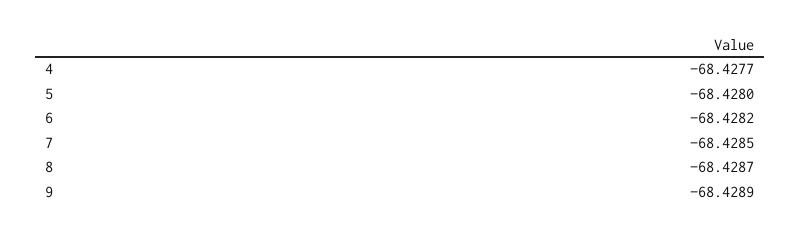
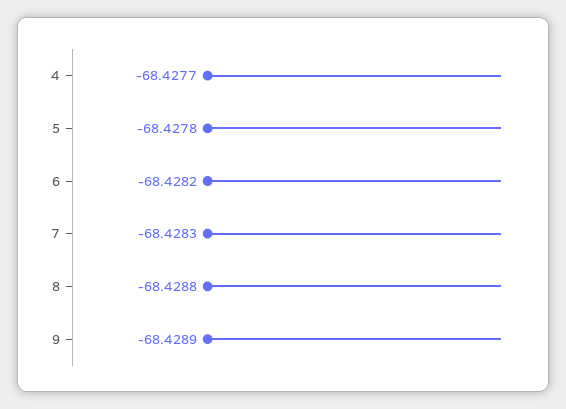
5: -68.428 -> -68.4278
7: -68.4285 -> -68.4283
8: -68.4287 -> -68.4288

